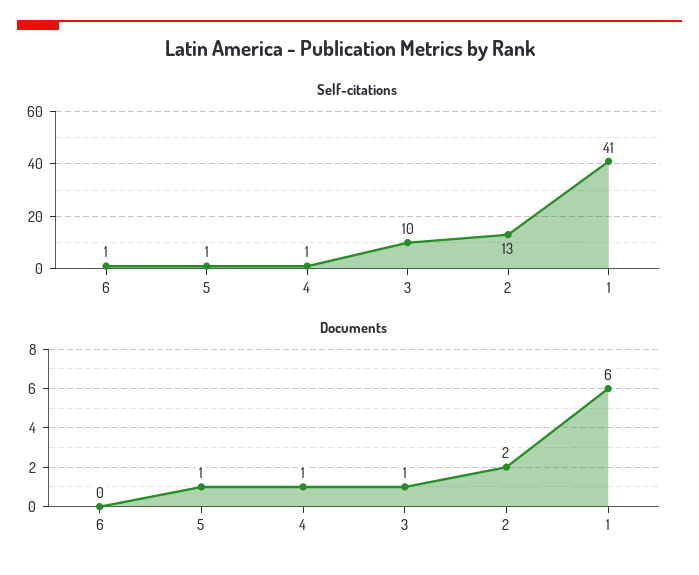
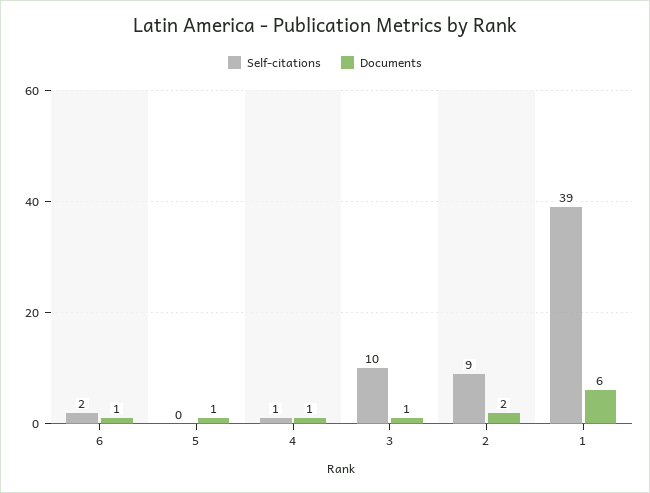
Self-citations, 6: 1 -> 2
Self-citations, 5: 1 -> 0
Self-citations, 2: 13 -> 9
Self-citations, 1: 41 -> 39
Documents, 6: 0 -> 1

